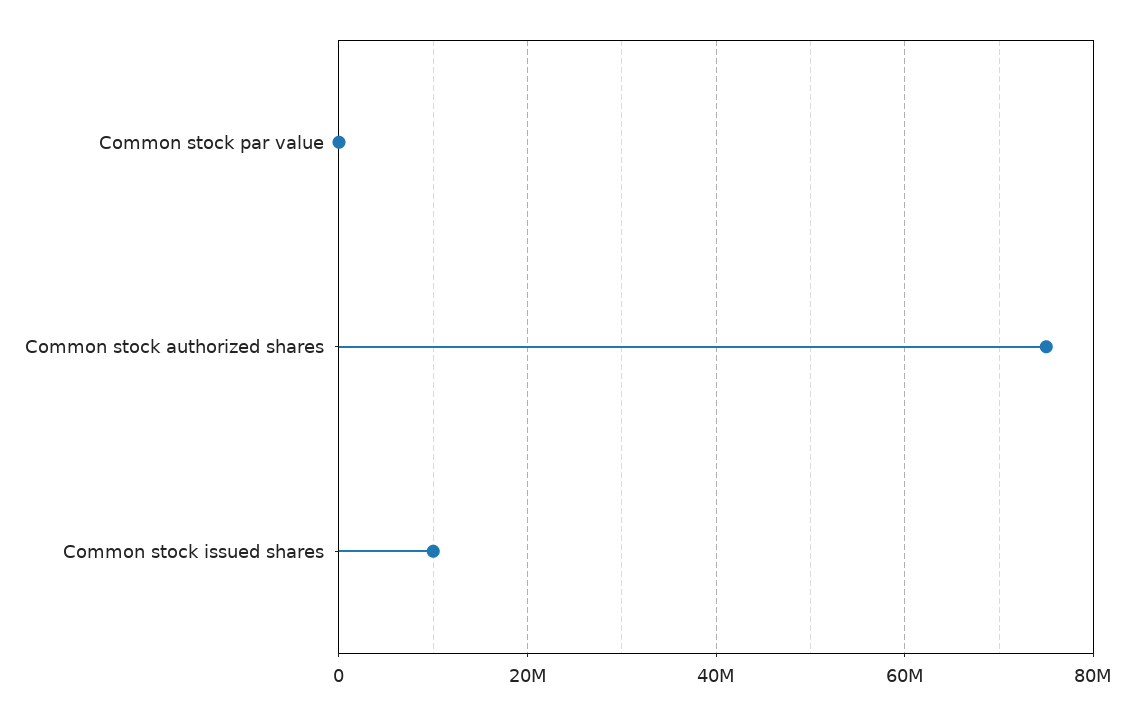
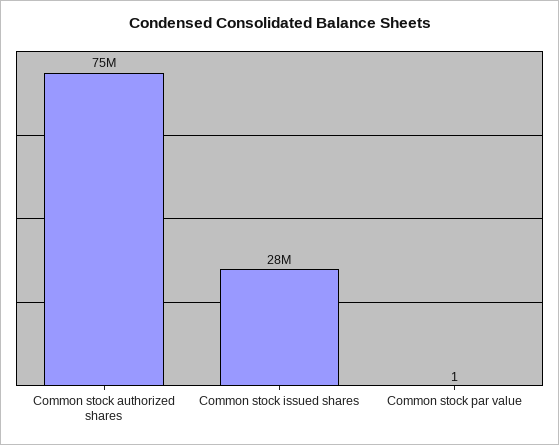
Common stock issued shares: 10000000 -> 28000000

